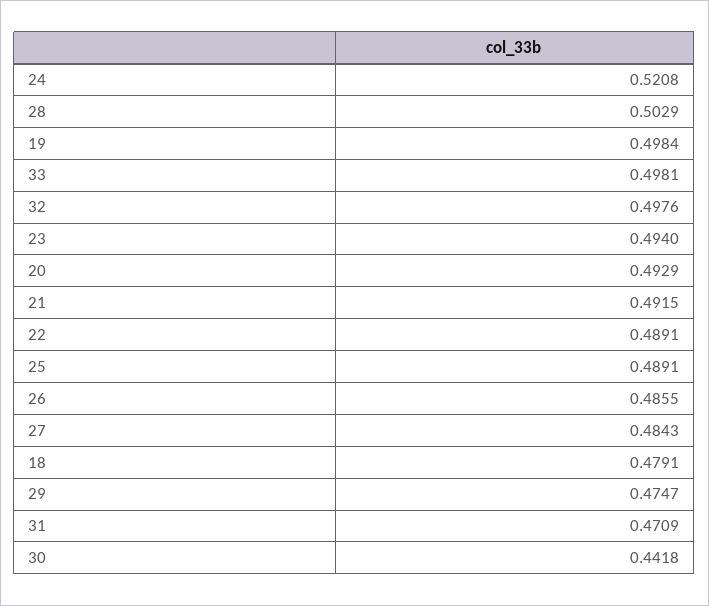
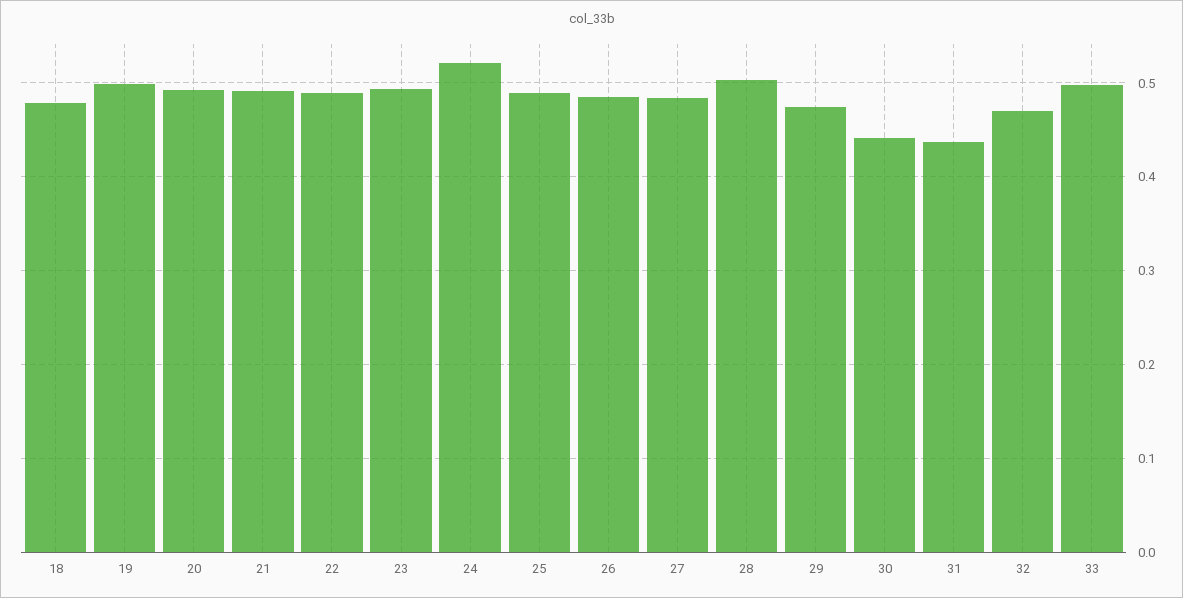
32: 0.4976 -> 0.47
31: 0.4709 -> 0.44

